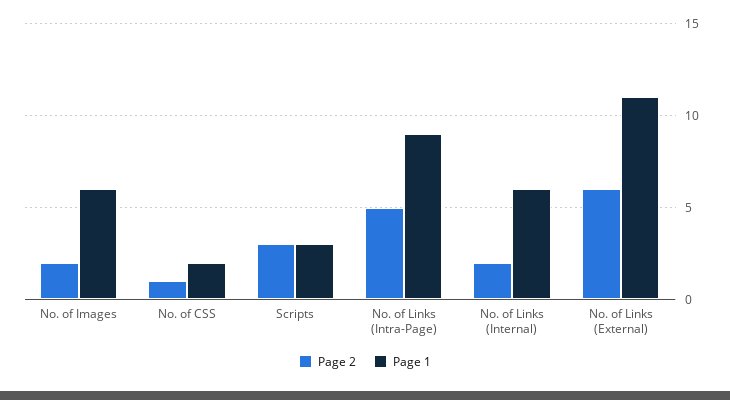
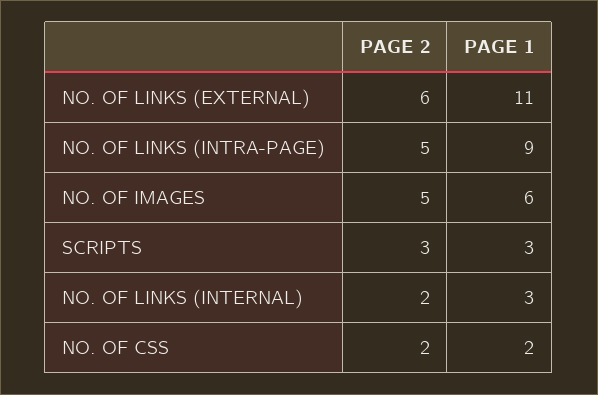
Page 2, No. of Images: 2 -> 5
Page 2, No. of CSS: 1 -> 2
Page 1, No. of Links (Internal): 6 -> 3

